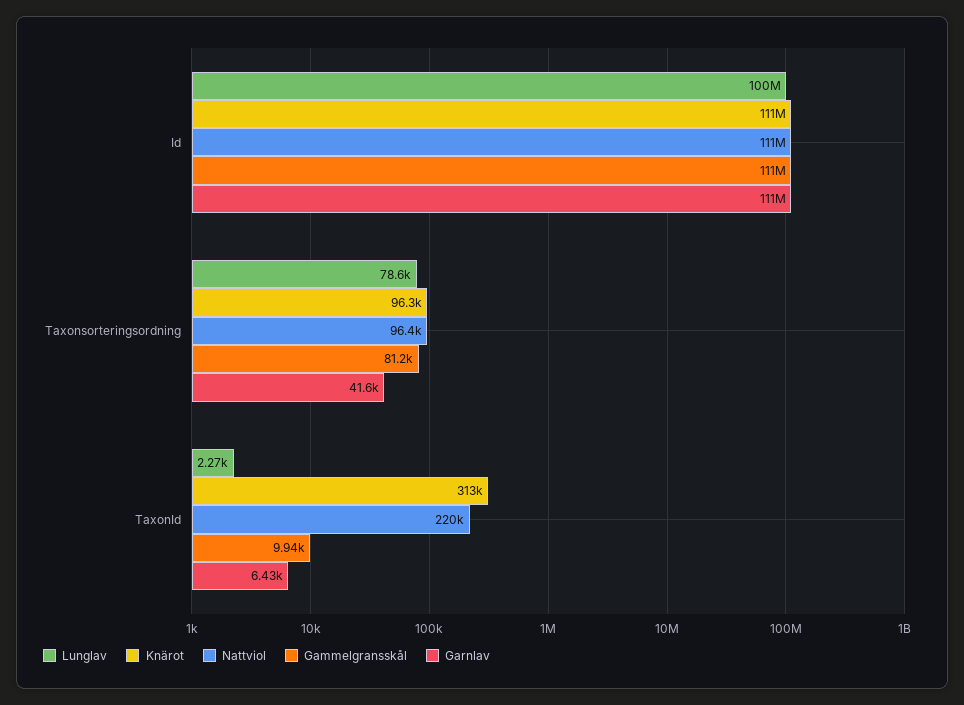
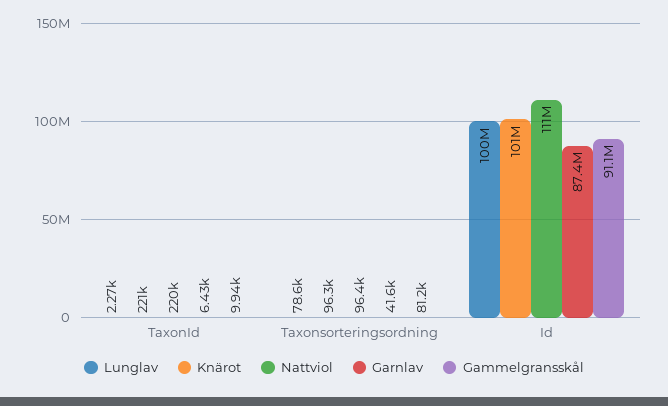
Knärot, Id: 111000000 -> 101000000
Gammelgransskål, Id: 111000000 -> 91100000
Garnlav, Id: 111000000 -> 87400000
Knärot, TaxonId: 313000 -> 221000

